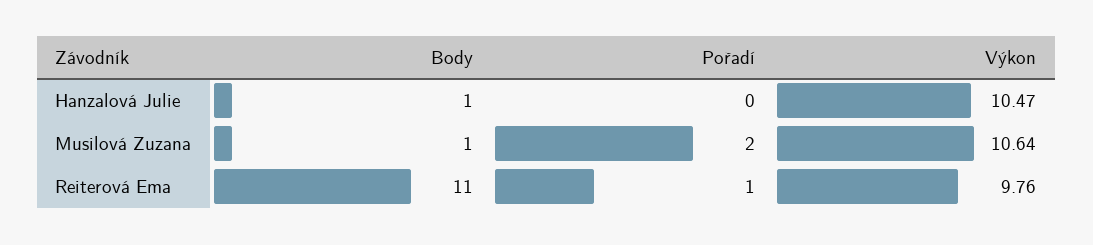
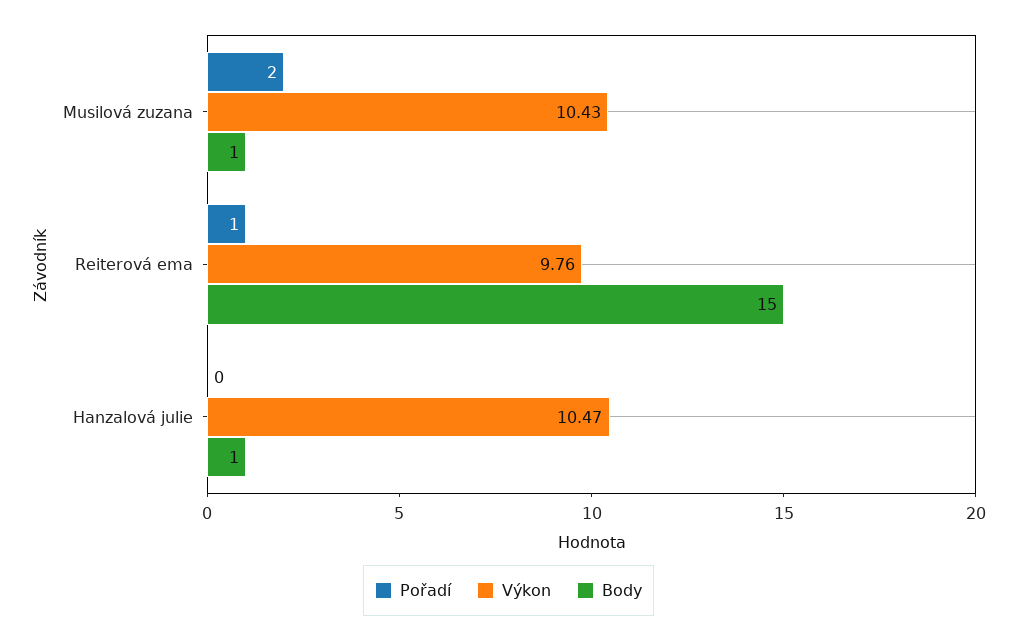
Výkon, Musilová Zuzana: 10.64 -> 10.43
Body, Reiterová Ema: 11 -> 15

